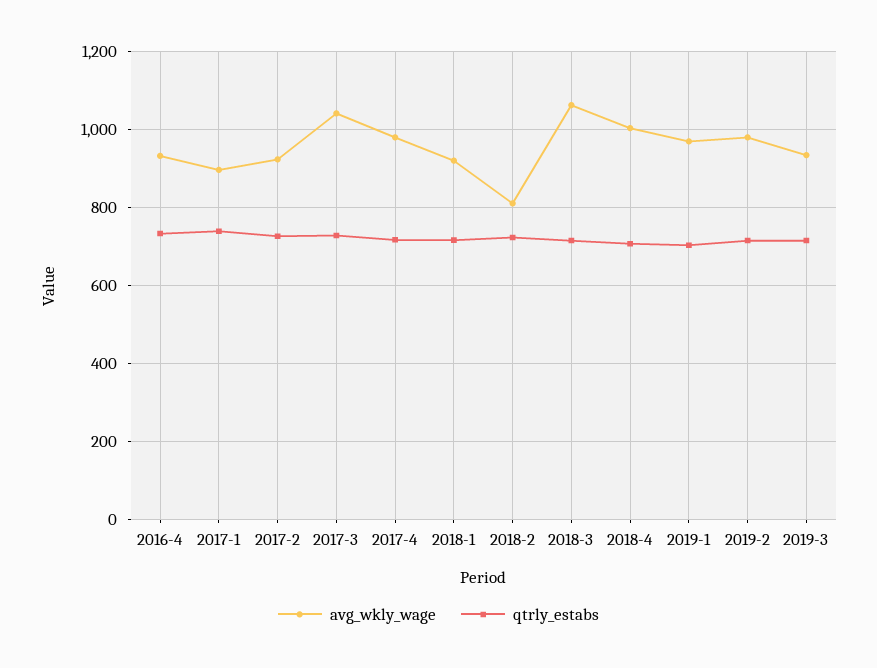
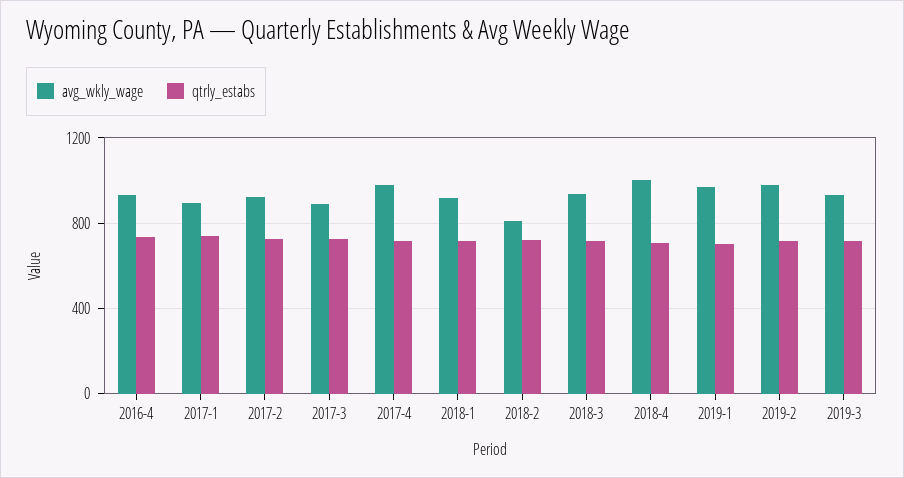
avg_wkly_wage, 2017-3: 1040 -> 900
avg_wkly_wage, 2018-3: 1060 -> 950

